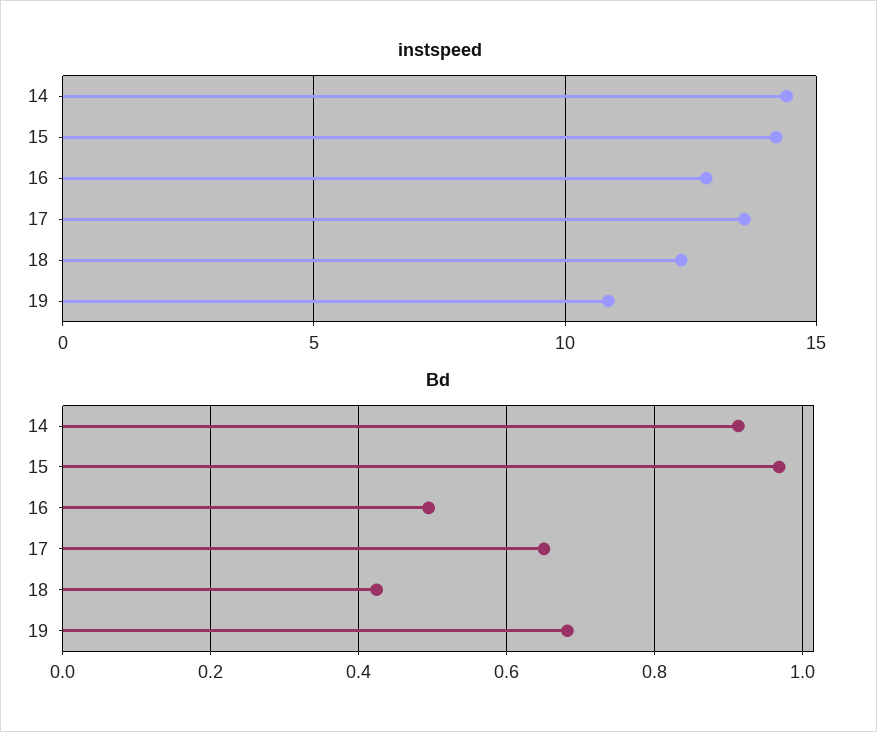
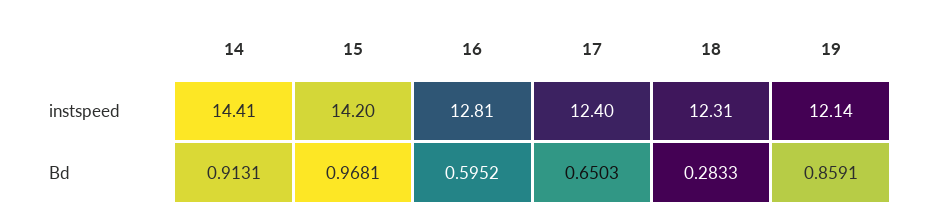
instspeed, 17: 13.5 -> 12.4
instspeed, 19: 11 -> 12.14
Bd, 16: 0.5 -> 0.5952
Bd, 18: 0.42 -> 0.2833
Bd, 19: 0.68 -> 0.8591

